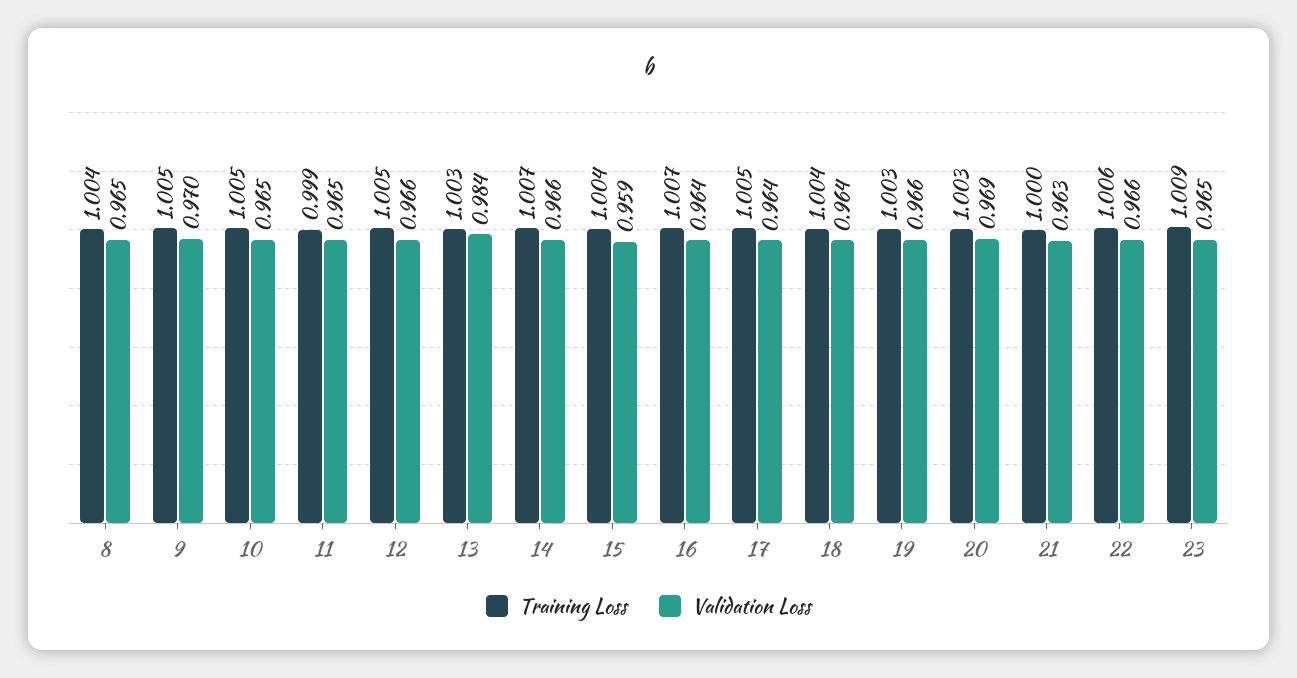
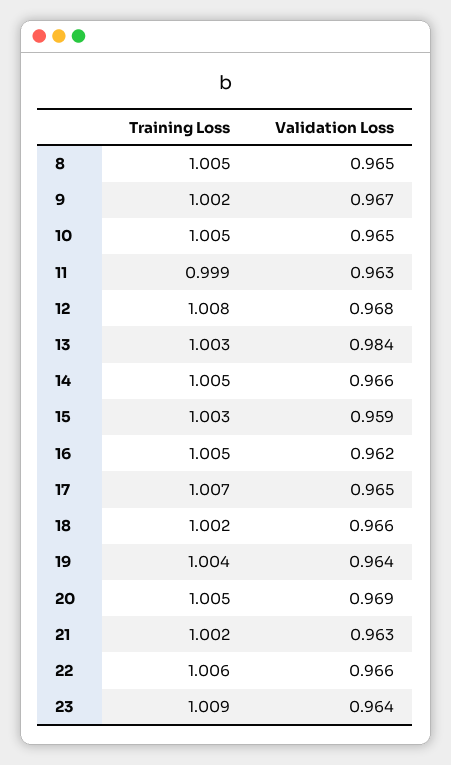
Training Loss, 8: 1.004 -> 1.005
Training Loss, 9: 1.005 -> 1.002
Validation Loss, 9: 0.97 -> 0.967
Validation Loss, 11: 0.965 -> 0.963
Training Loss, 12: 1.005 -> 1.008
Validation Loss, 12: 0.966 -> 0.968
Training Loss, 14: 1.007 -> 1.005
Training Loss, 15: 1.004 -> 1.003
Training Loss, 16: 1.007 -> 1.005
Validation Loss, 16: 0.964 -> 0.962
Training Loss, 17: 1.005 -> 1.007
Validation Loss, 17: 0.964 -> 0.965
Training Loss, 18: 1.004 -> 1.002
Validation Loss, 18: 0.964 -> 0.966
Training Loss, 19: 1.003 -> 1.004
Validation Loss, 19: 0.966 -> 0.964
Training Loss, 20: 1.003 -> 1.005
Training Loss, 21: 1 -> 1.002
Validation Loss, 23: 0.965 -> 0.964

